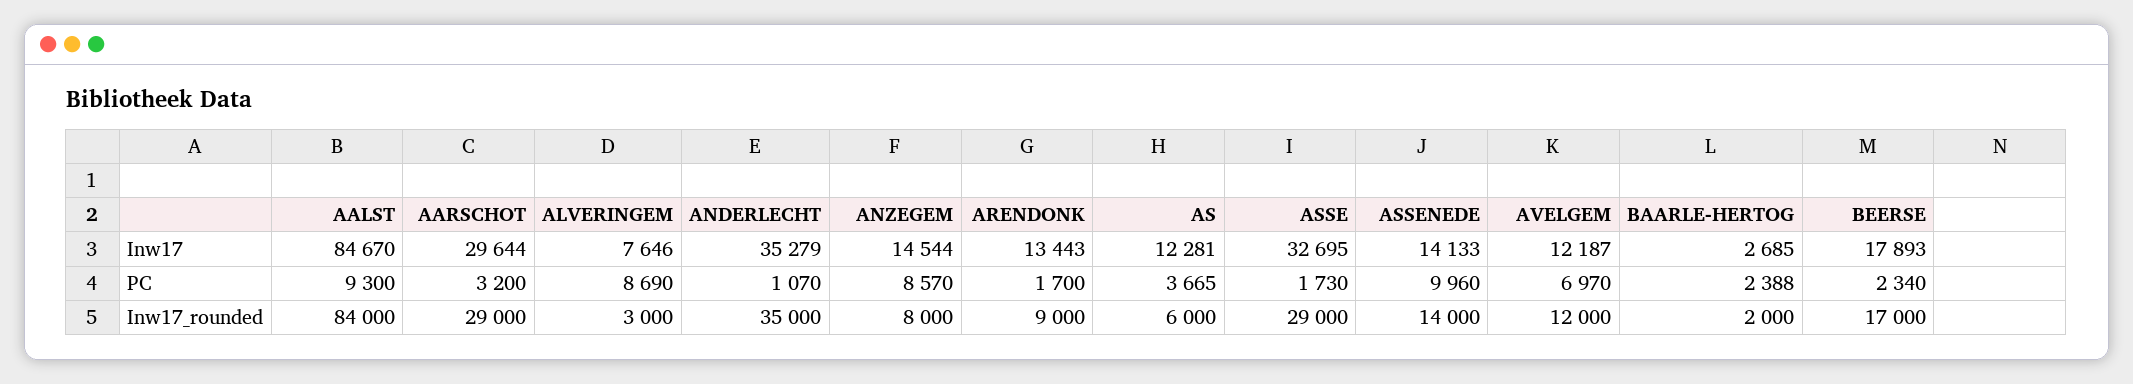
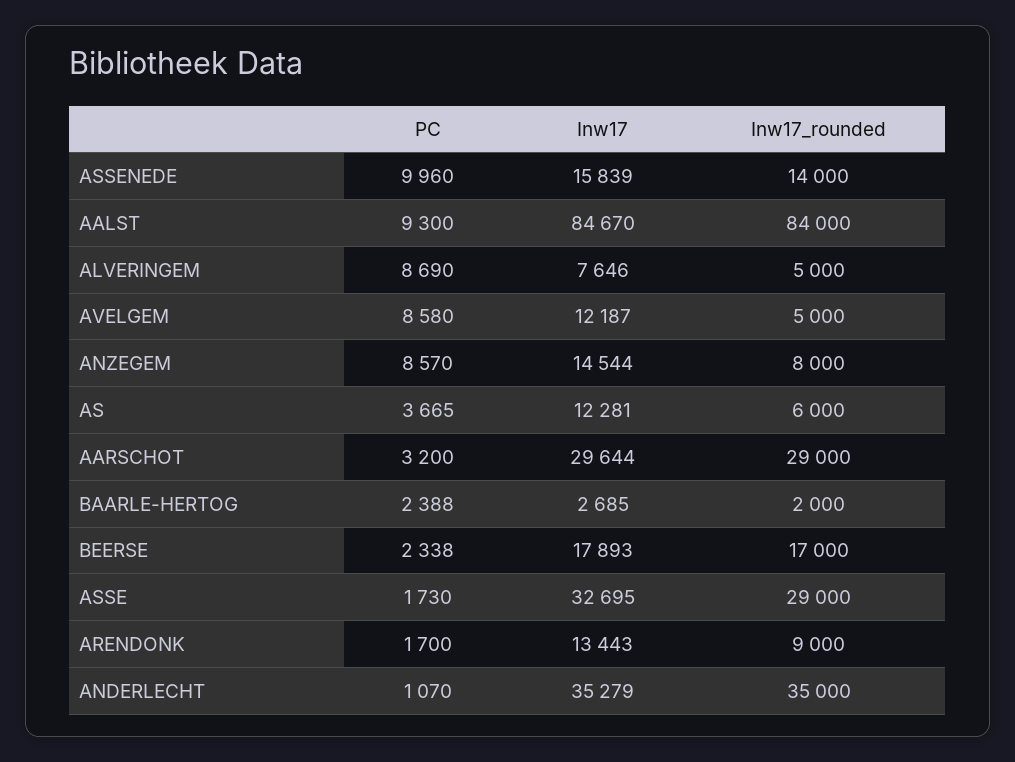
ASSENEDE, Inw17: 14133 -> 15839
AVELGEM, PC: 6970 -> 8580
BEERSE, PC: 2340 -> 2338
ALVERINGEM, Inw17_rounded: 3000 -> 5000
AVELGEM, Inw17_rounded: 12000 -> 5000

